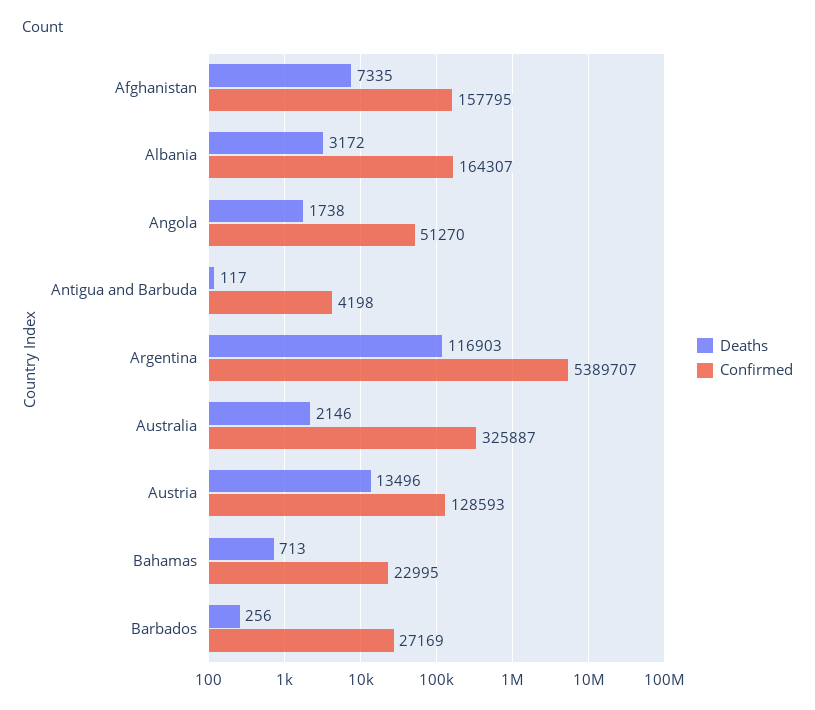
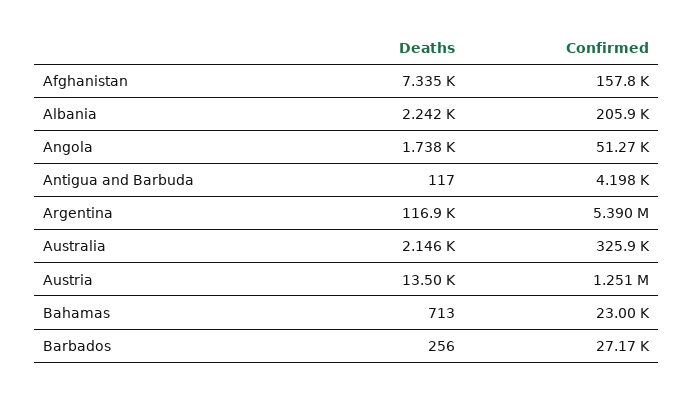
Deaths, Albania: 3172 -> 2242
Confirmed, Albania: 164307 -> 205900
Confirmed, Austria: 128593 -> 1251000

